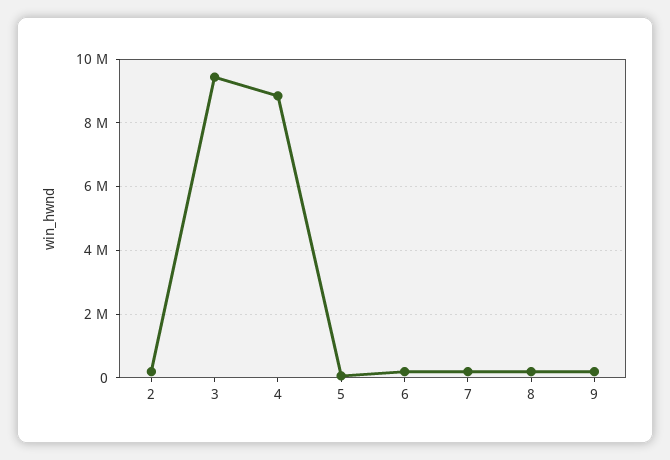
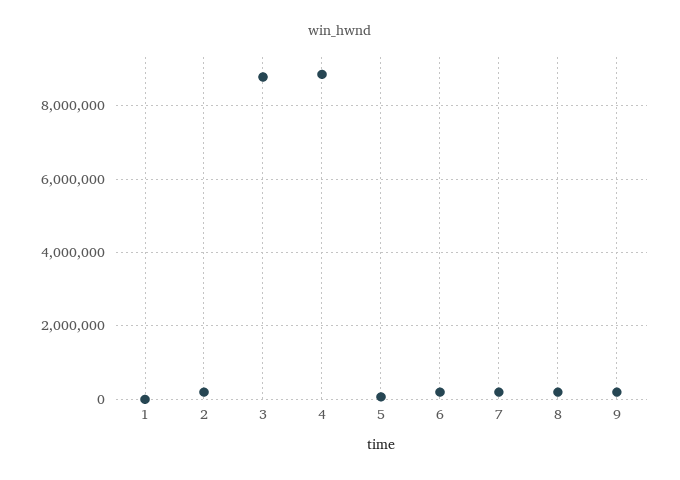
3: 9400000 -> 8800000
1: none -> 0

